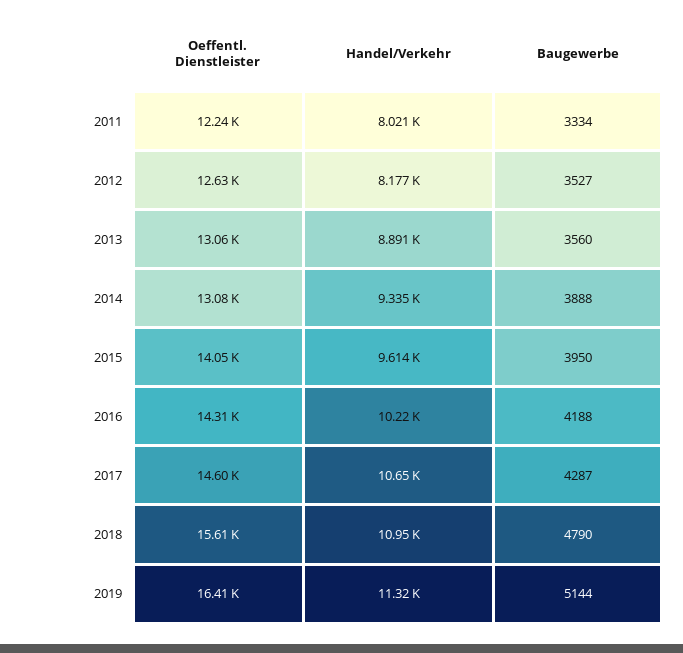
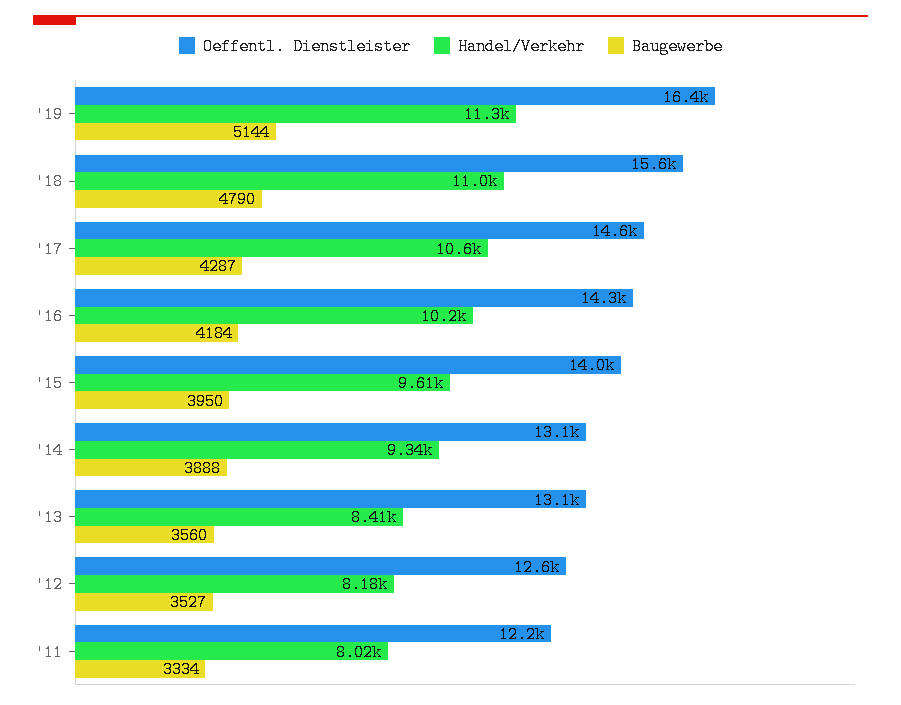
Handel/Verkehr, 2013: 8891 -> 8410
Baugewerbe, 2016: 4188 -> 4184

